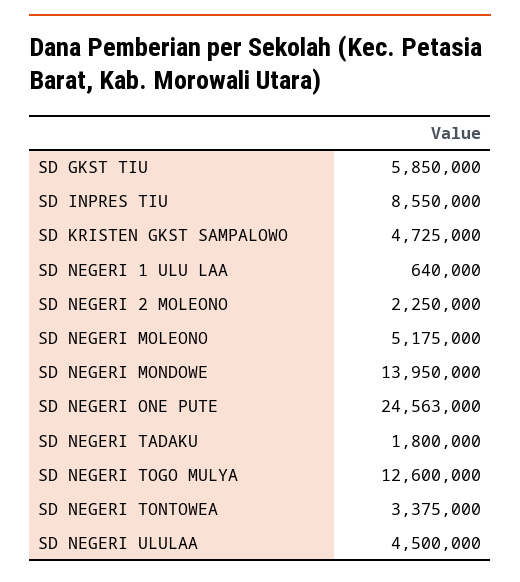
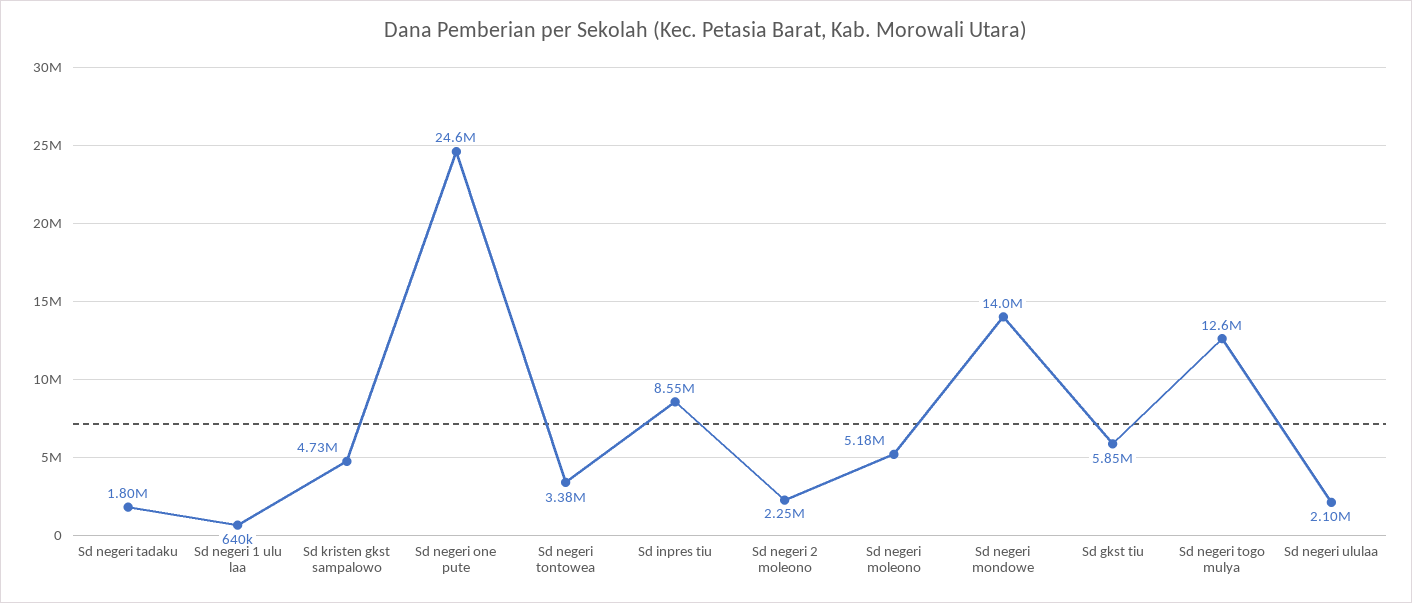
SD NEGERI ULULAA: 4500000 -> 2100000

